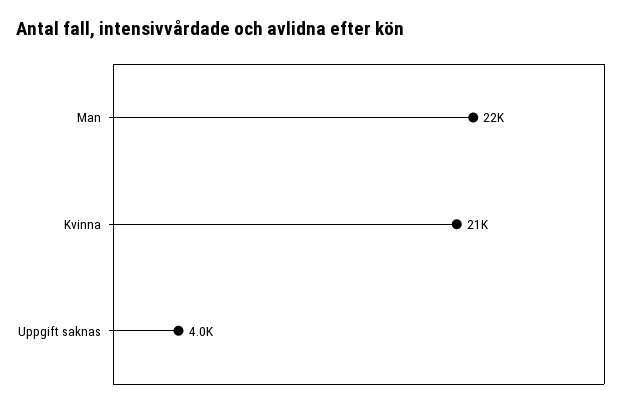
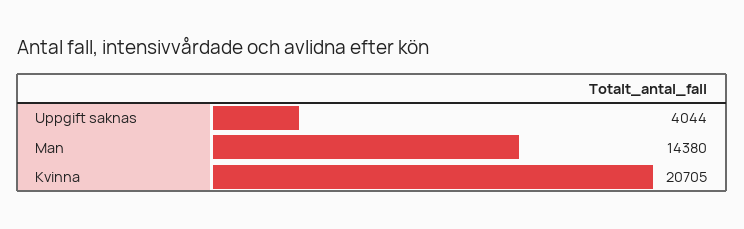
Man: 22000 -> 14380

